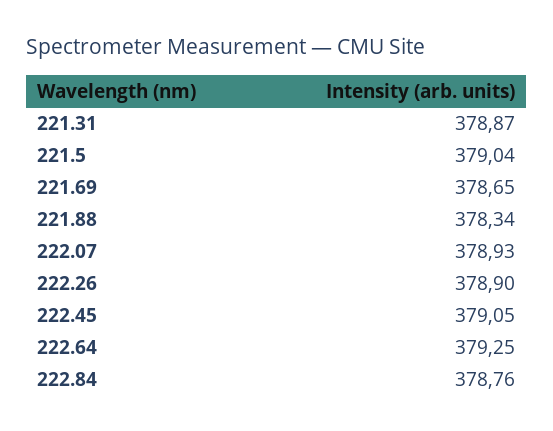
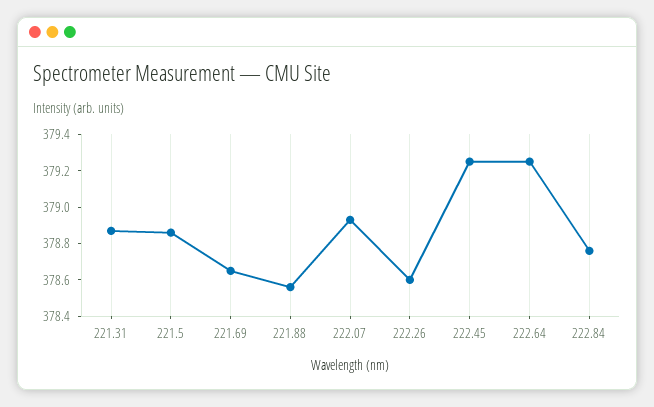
221.5: 379.04 -> 378.85
221.88: 378.34 -> 378.55
222.26: 378.9 -> 378.6
222.45: 379.05 -> 379.25

